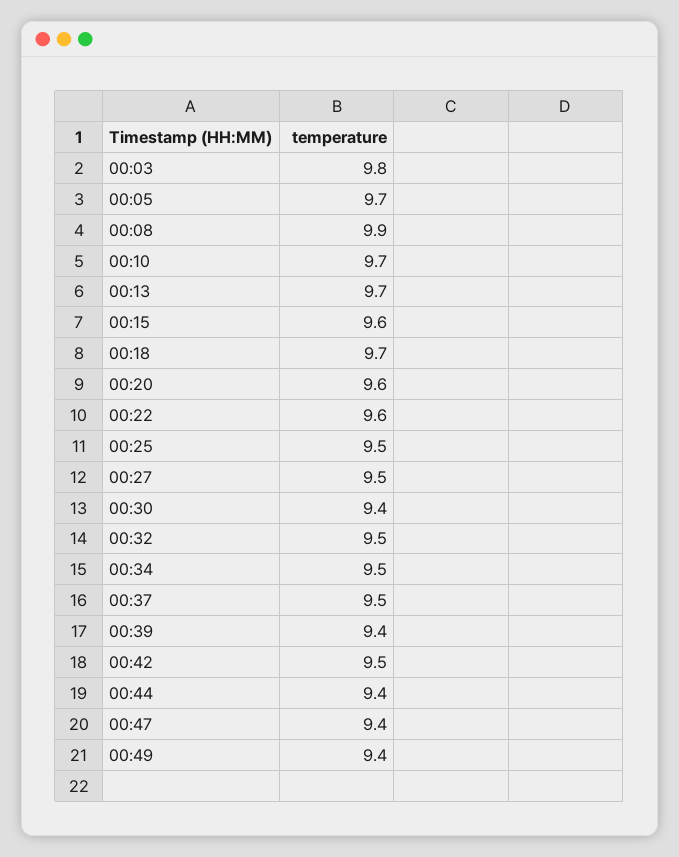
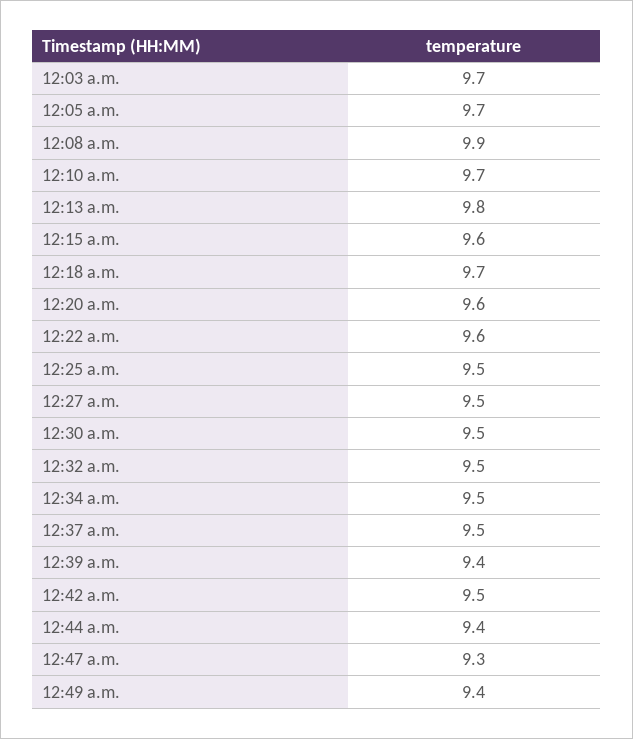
00:03: 9.8 -> 9.7
00:13: 9.7 -> 9.8
00:30: 9.4 -> 9.5
00:47: 9.4 -> 9.3

